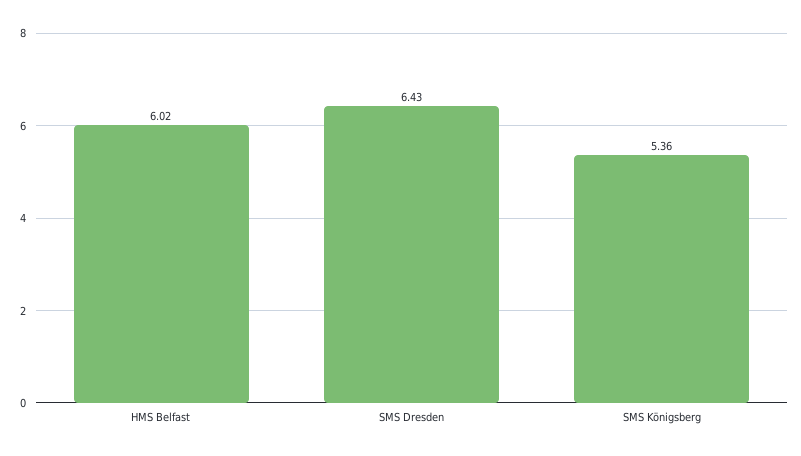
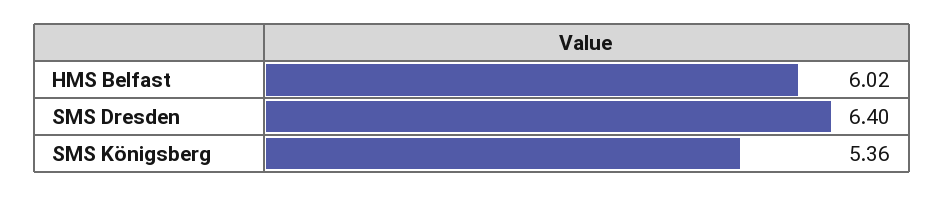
SMS Dresden: 6.43 -> 6.4

